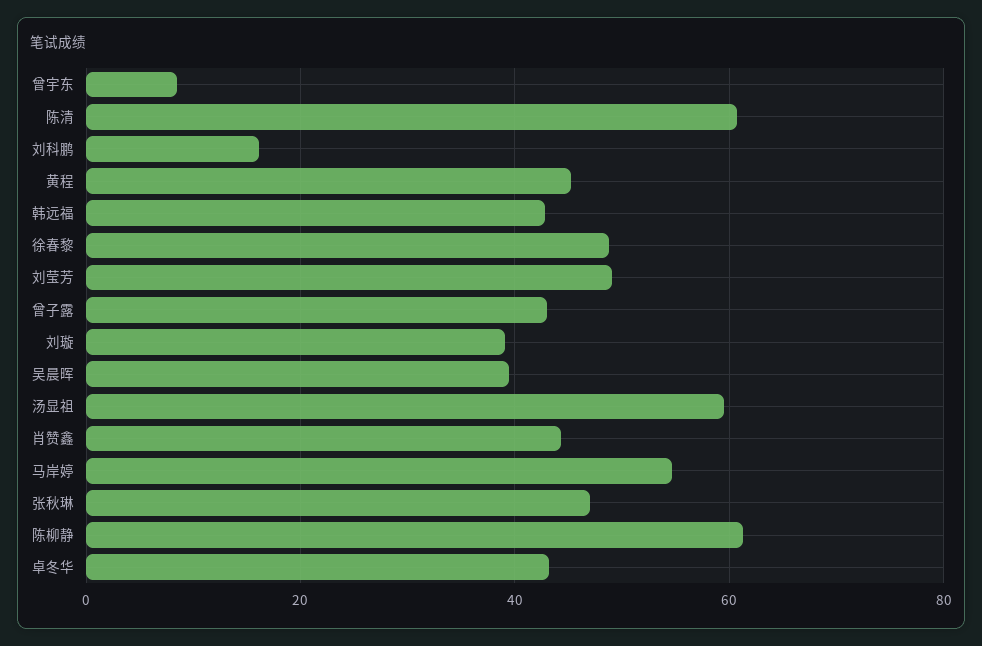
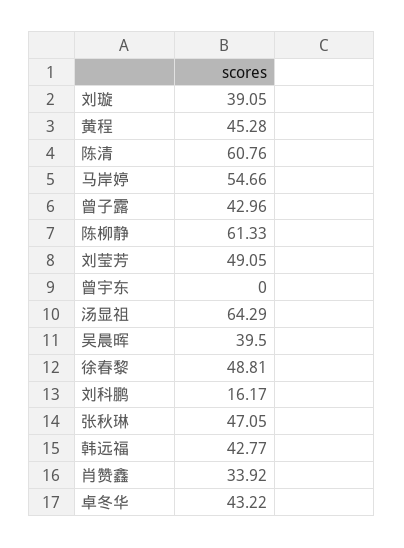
曾宇东: 8 -> 0
汤显祖: 60 -> 64.29
肖赞鑫: 44 -> 33.92

